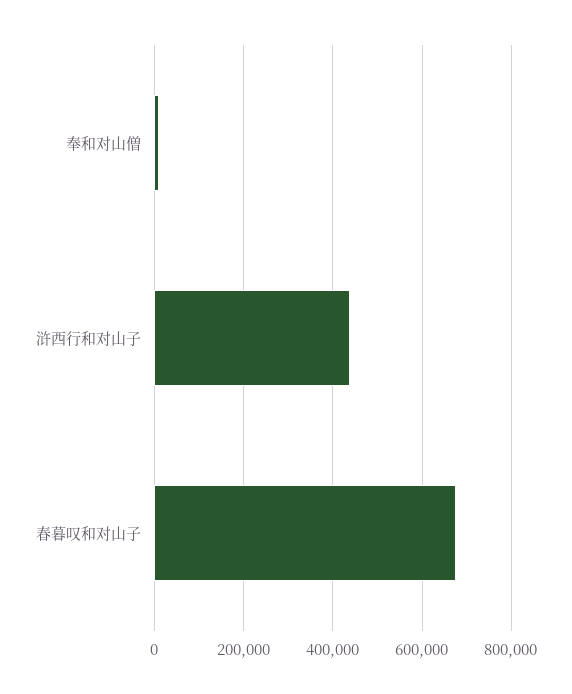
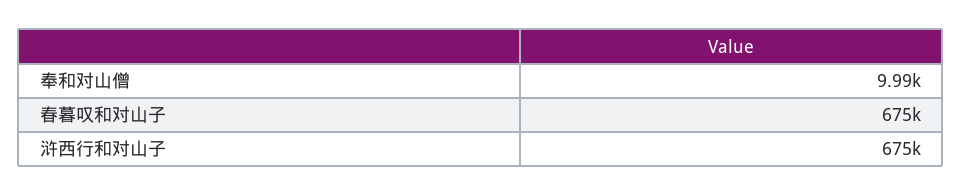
浒西行和对山子: 440000 -> 675000

